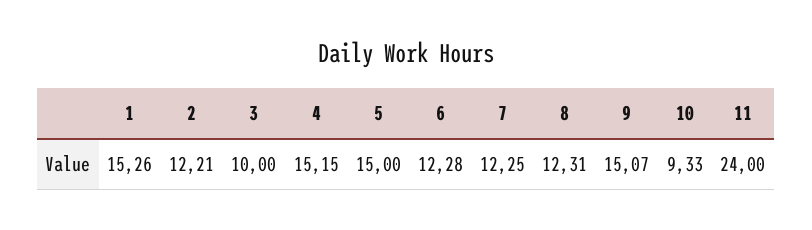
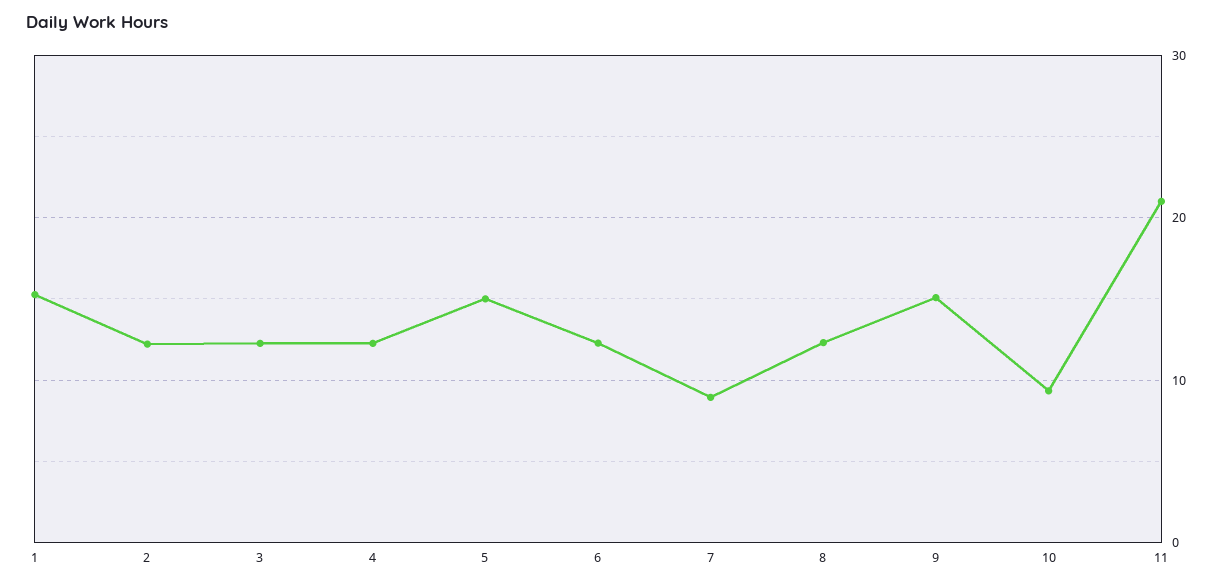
3: 10 -> 12
4: 15.15 -> 12
7: 12.25 -> 9
11: 24 -> 21

